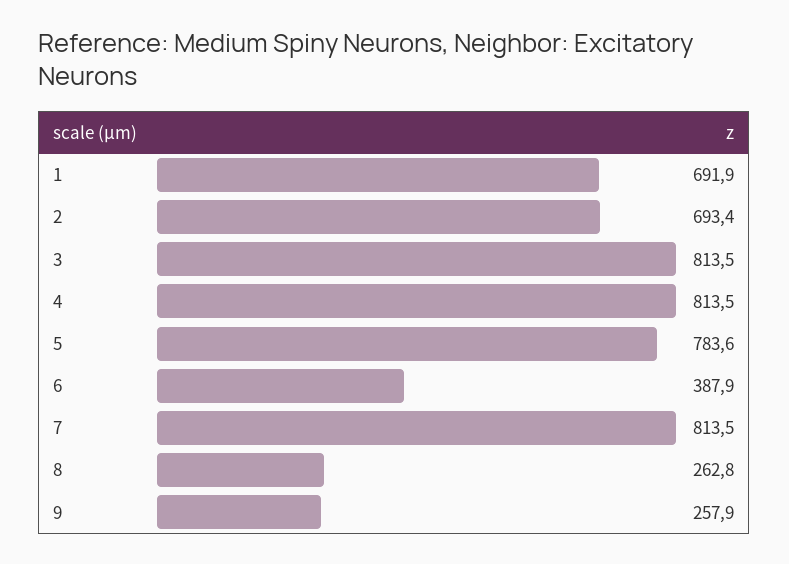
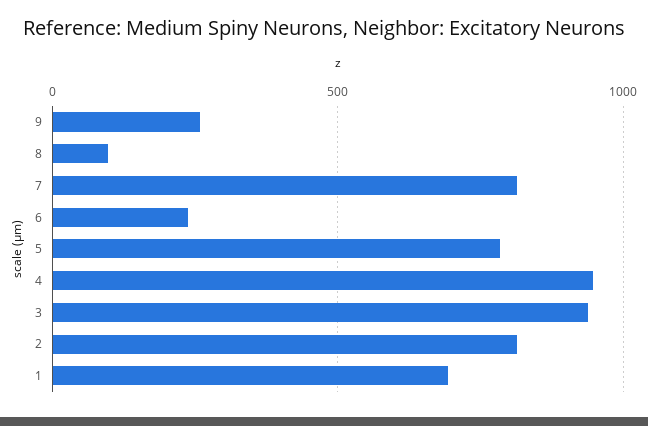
2: 693.4 -> 800
3: 813.5 -> 950
4: 813.5 -> 950
6: 387.9 -> 250
8: 262.8 -> 100

